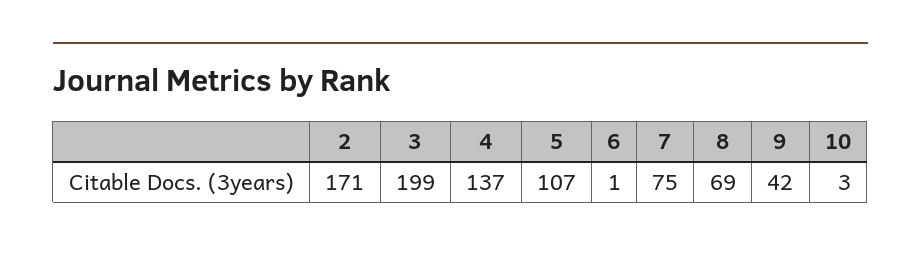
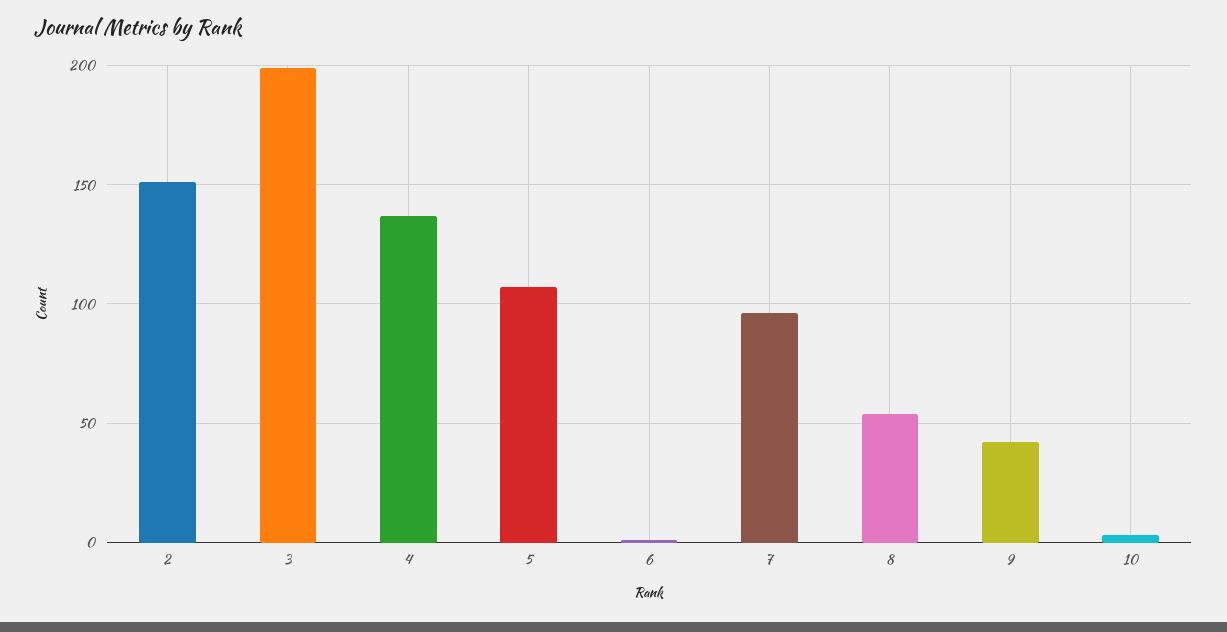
2: 171 -> 150
7: 75 -> 95
8: 69 -> 55

